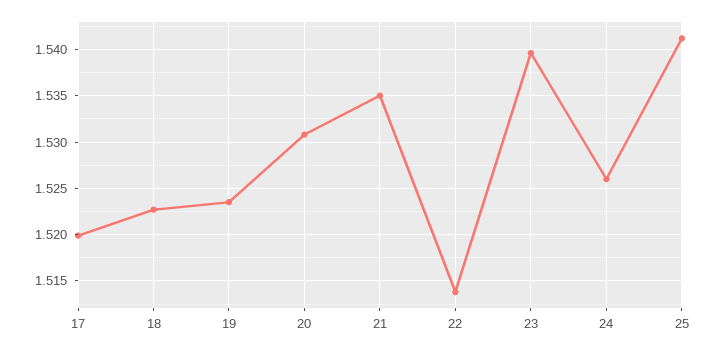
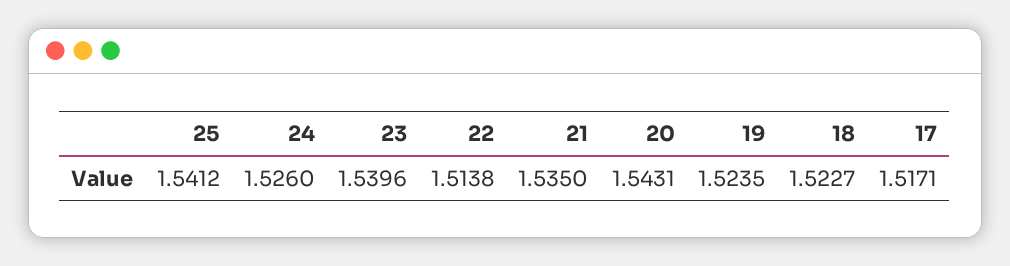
17: 1.52 -> 1.5171
20: 1.531 -> 1.5431

